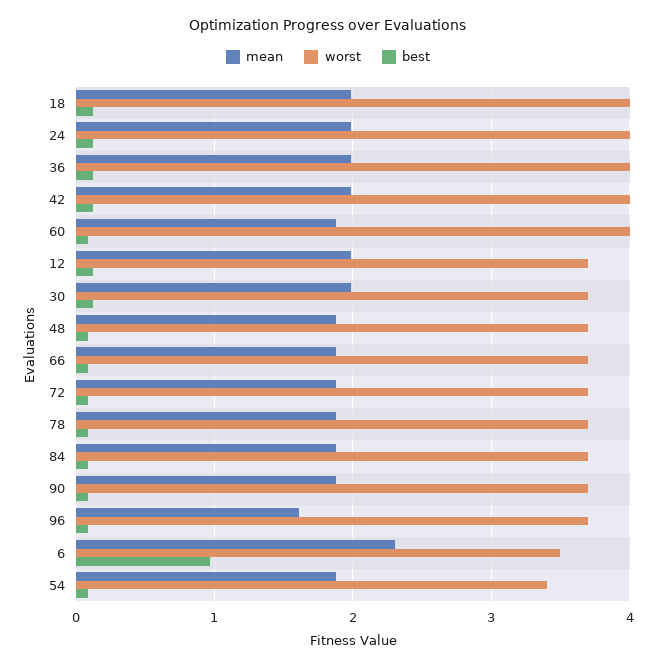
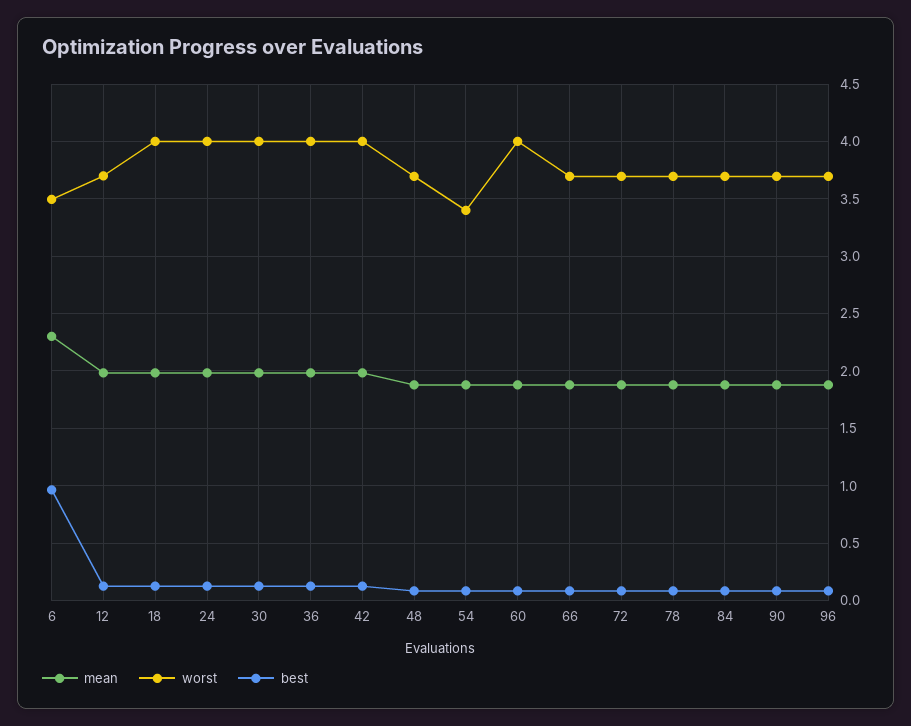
worst, 30: 3.7 -> 4
mean, 96: 1.6 -> 1.9

